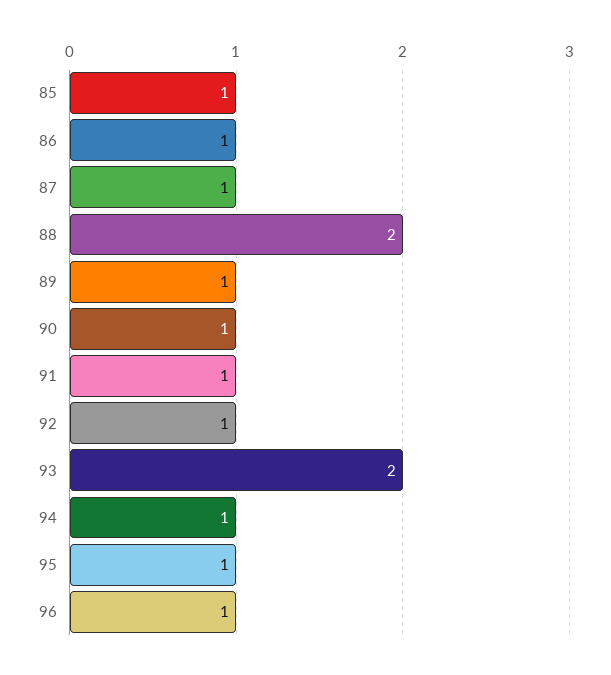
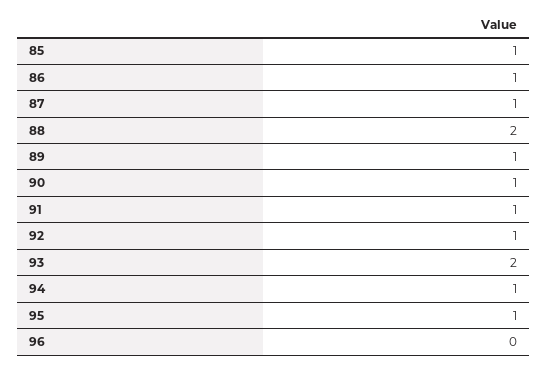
96: 1 -> 0

